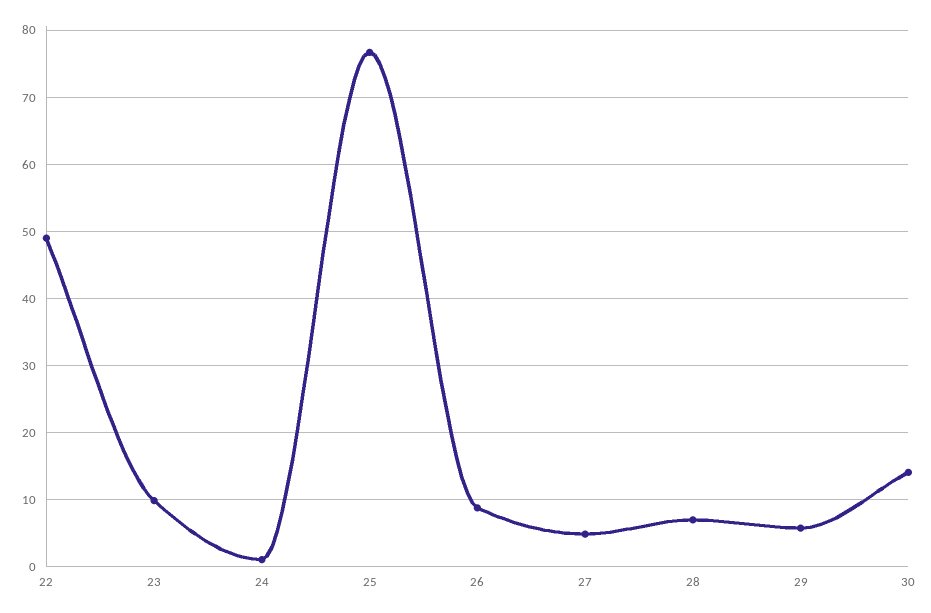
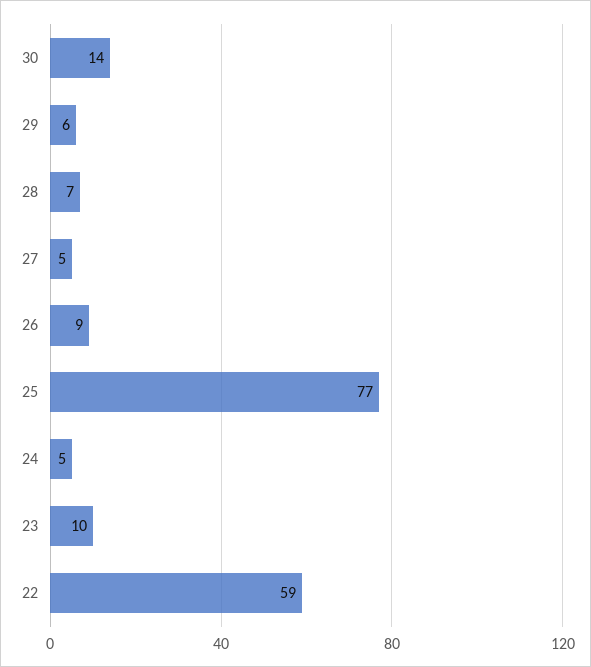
22: 49 -> 59
24: 1 -> 5

